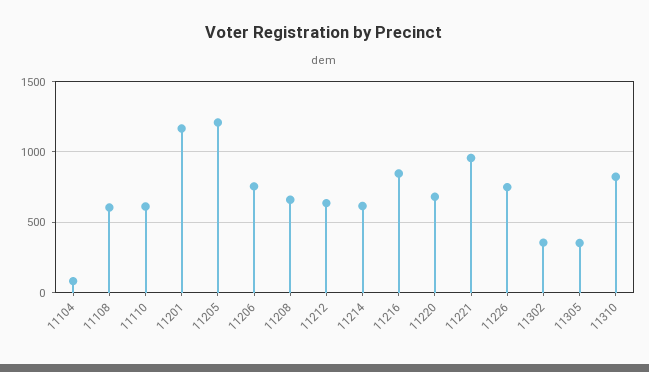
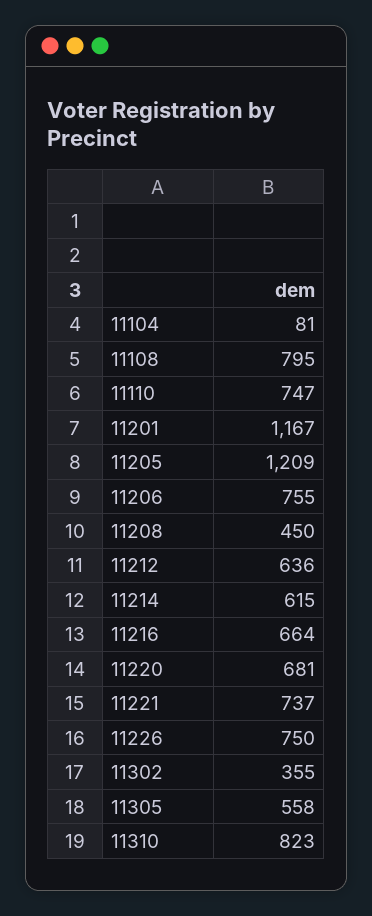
11108: 600 -> 795
11110: 600 -> 747
11208: 650 -> 450
11216: 850 -> 664
11221: 950 -> 737
11305: 350 -> 558

